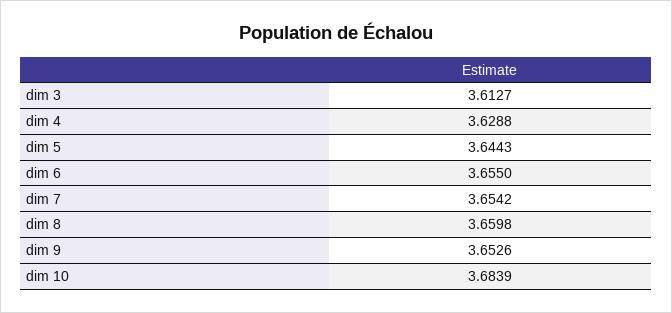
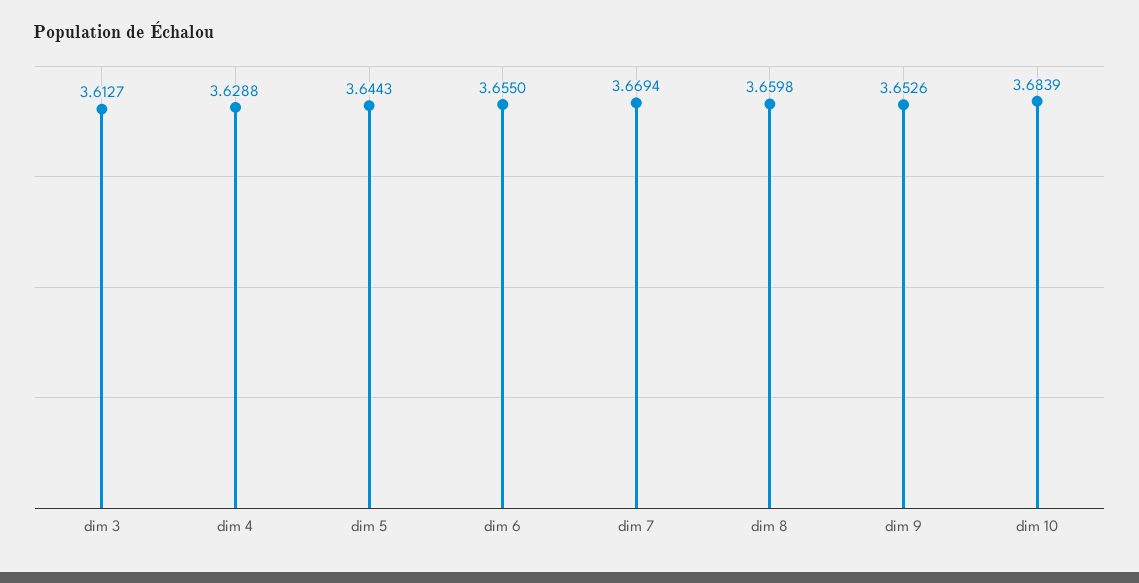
dim 7: 3.6542 -> 3.6694

